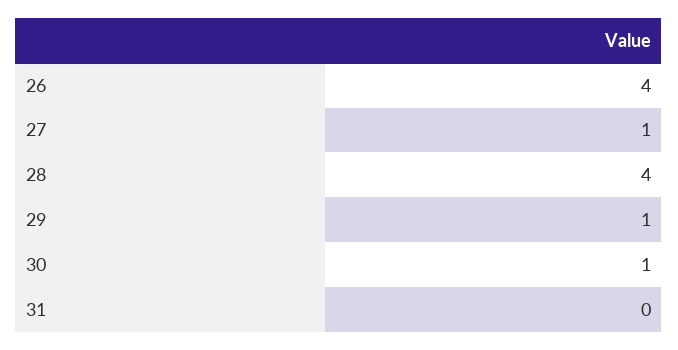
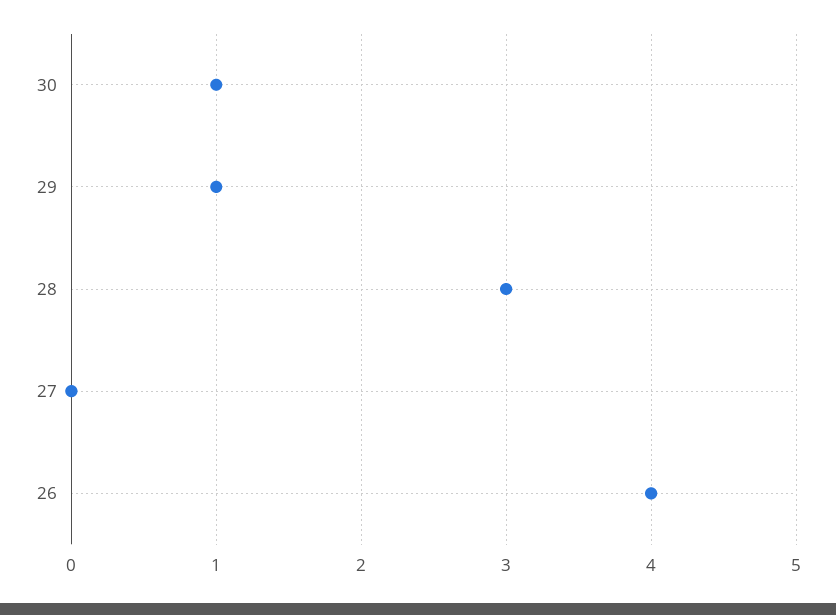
27: 1 -> 0
28: 4 -> 3
31: 0 -> none

